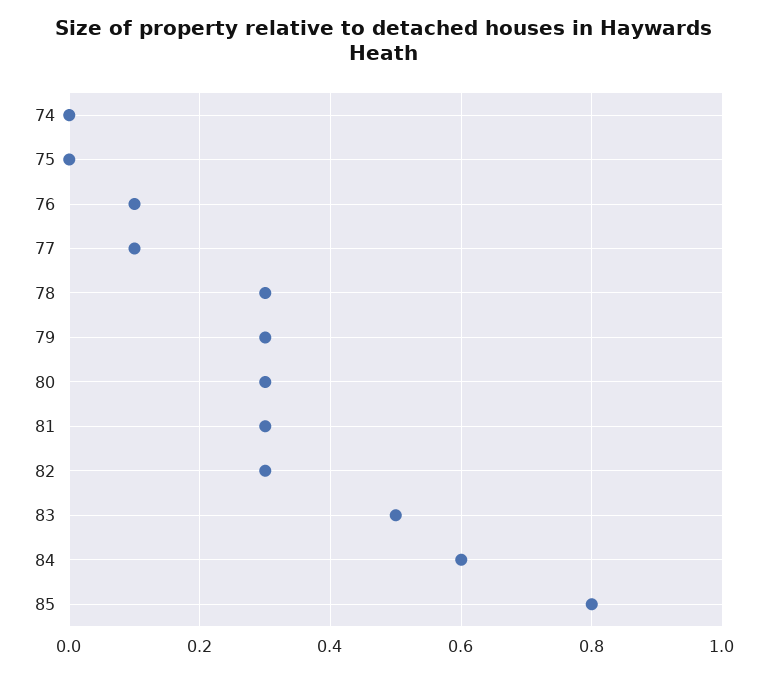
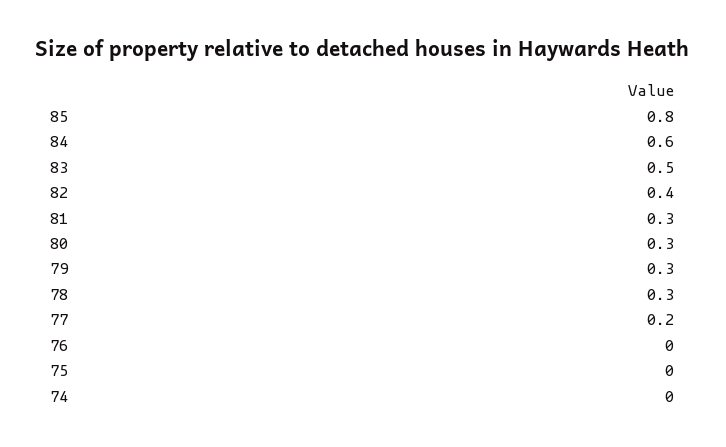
76: 0.1 -> 0
77: 0.1 -> 0.2
82: 0.3 -> 0.4

